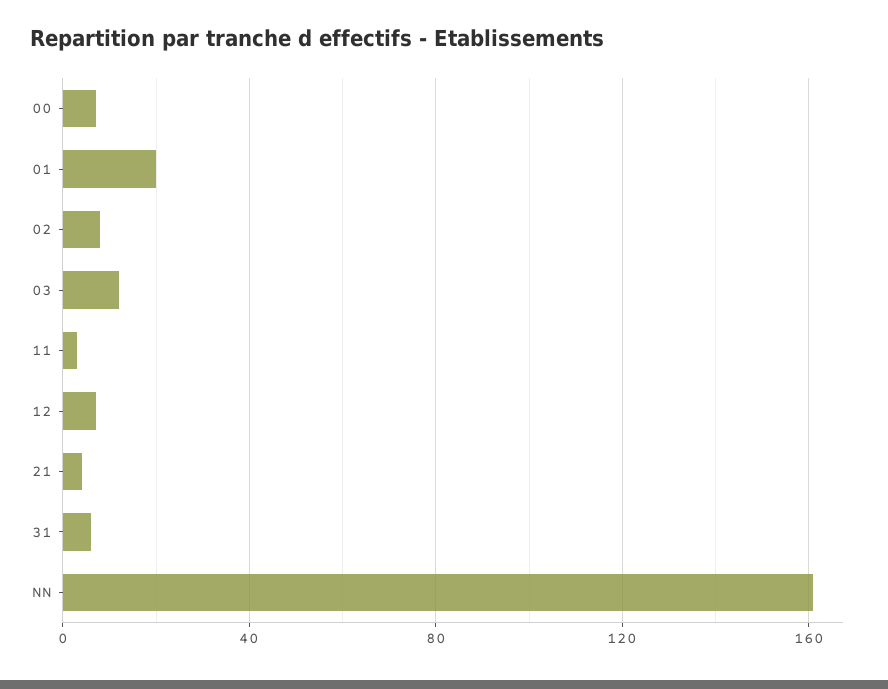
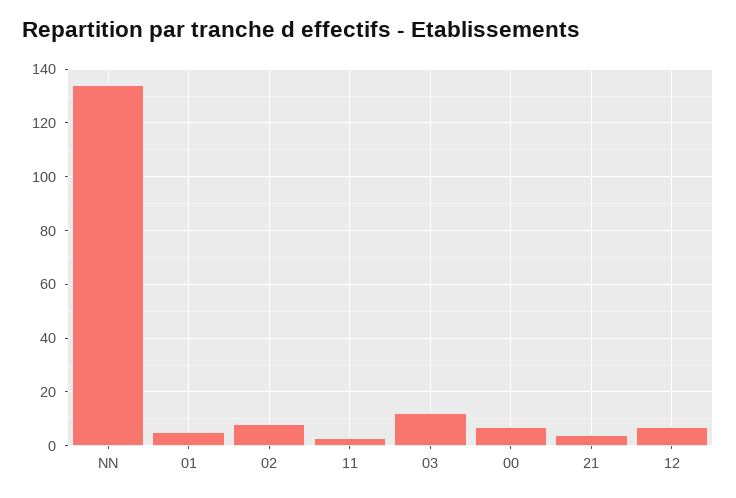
01: 20 -> 5
31: 5 -> none
NN: 160 -> 135

